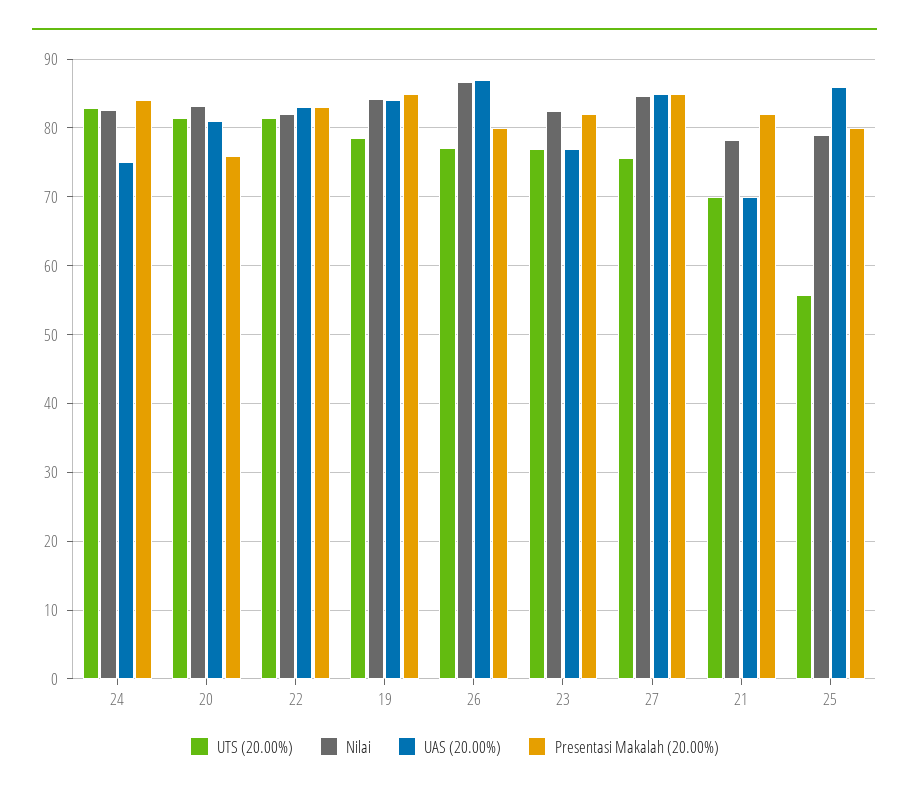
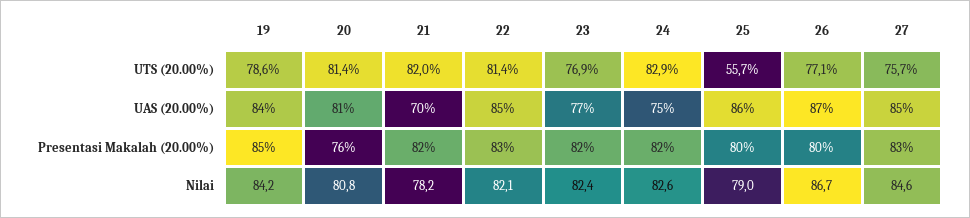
Presentasi Makalah (20.00%), 24: 84 -> 82
Nilai, 20: 83 -> 80.8
UAS (20.00%), 22: 83 -> 85
Presentasi Makalah (20.00%), 27: 85 -> 83
UTS (20.00%), 21: 70 -> 82

